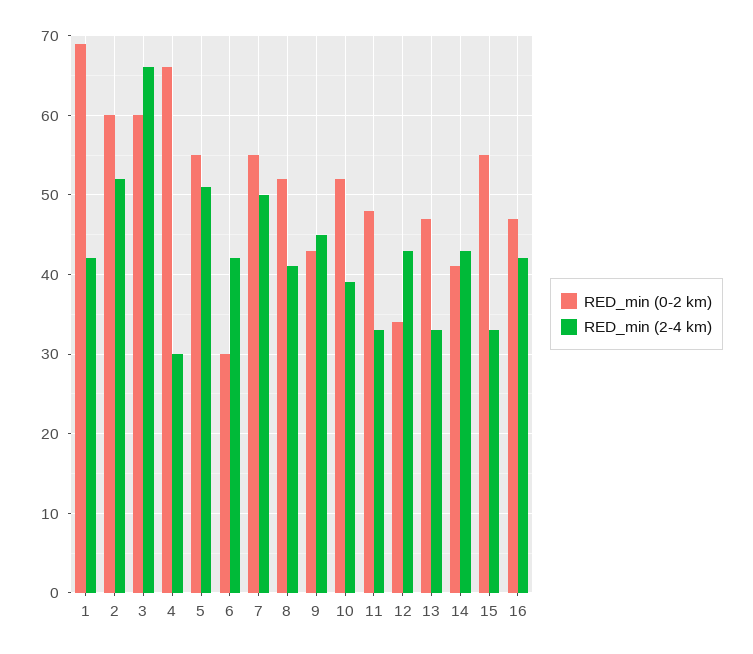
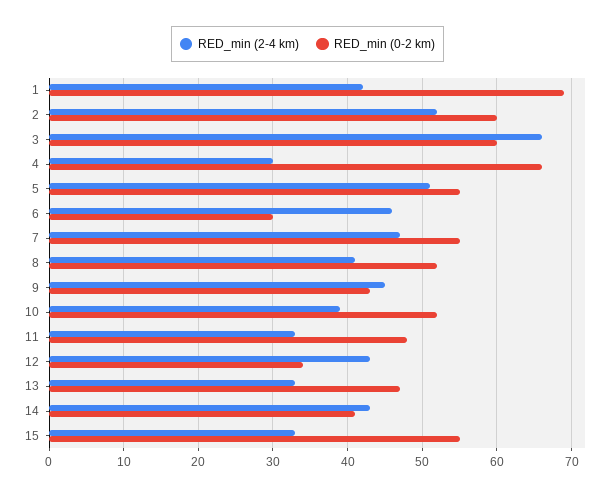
RED_min (2-4 km), 6: 42 -> 46
RED_min (2-4 km), 7: 50 -> 47
RED_min (0-2 km), 16: 47 -> none
RED_min (2-4 km), 16: 42 -> none

